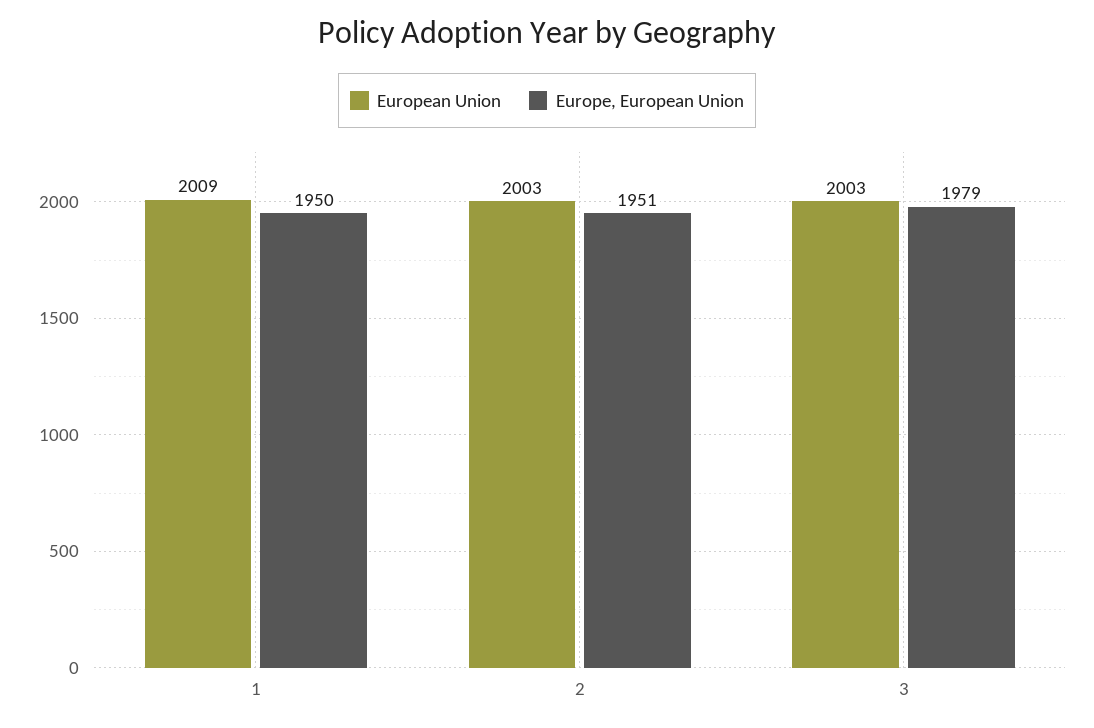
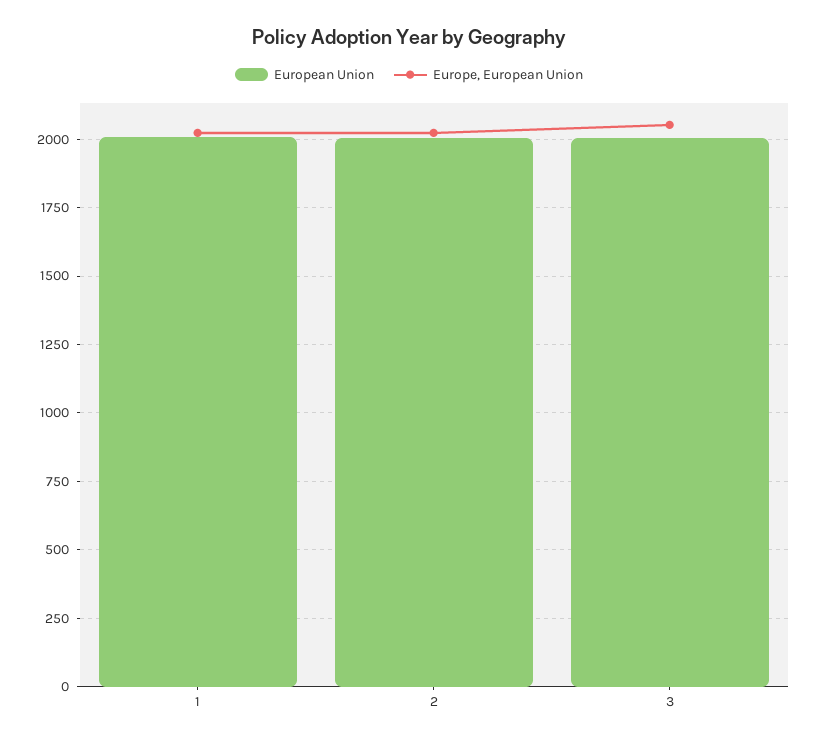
Europe, European Union, 1: 1950 -> 2025
Europe, European Union, 2: 1951 -> 2025
Europe, European Union, 3: 1979 -> 2050

